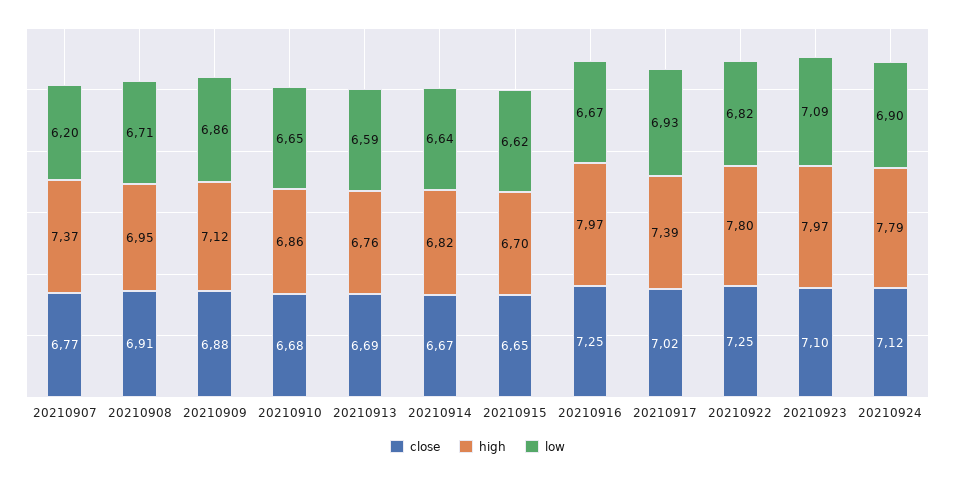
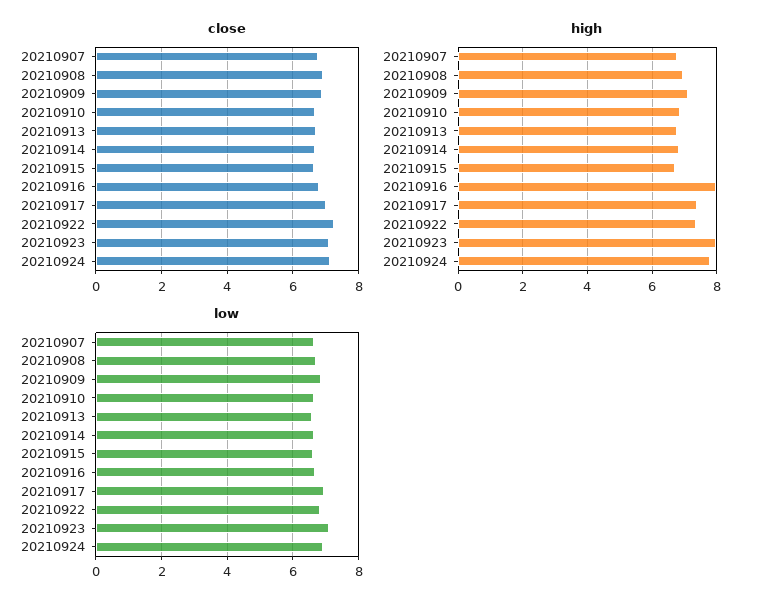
high, 20210907: 7.37 -> 6.8
low, 20210907: 6.2 -> 6.6
close, 20210916: 7.25 -> 6.8
high, 20210922: 7.8 -> 7.4

